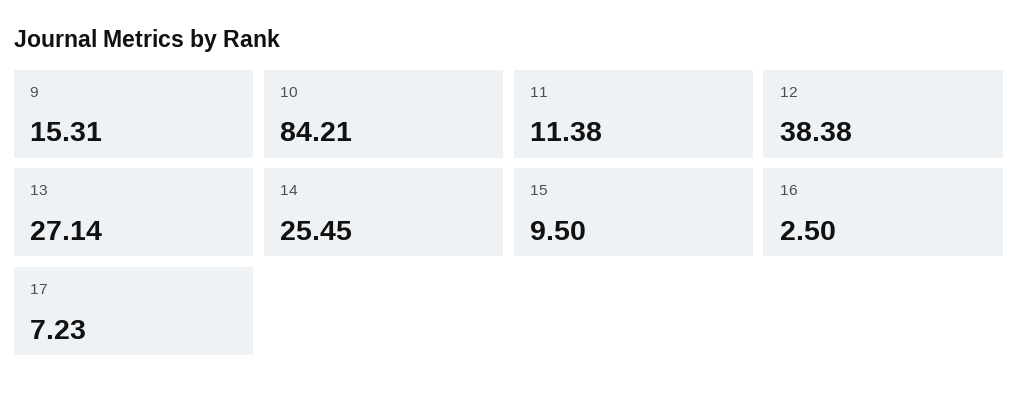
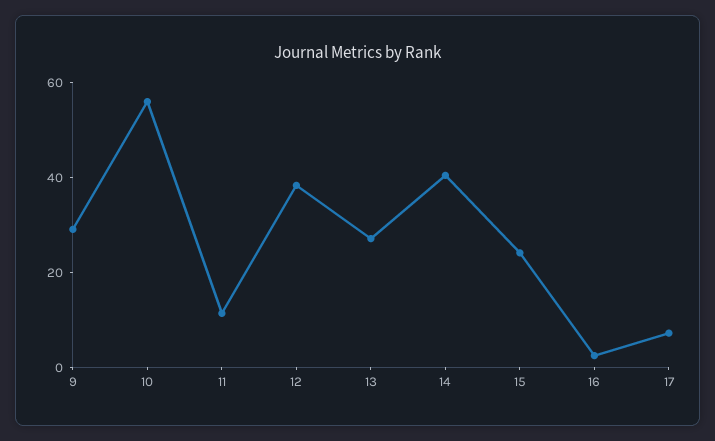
9: 15.31 -> 30
10: 84.21 -> 55
14: 25.45 -> 40
15: 9.5 -> 25

